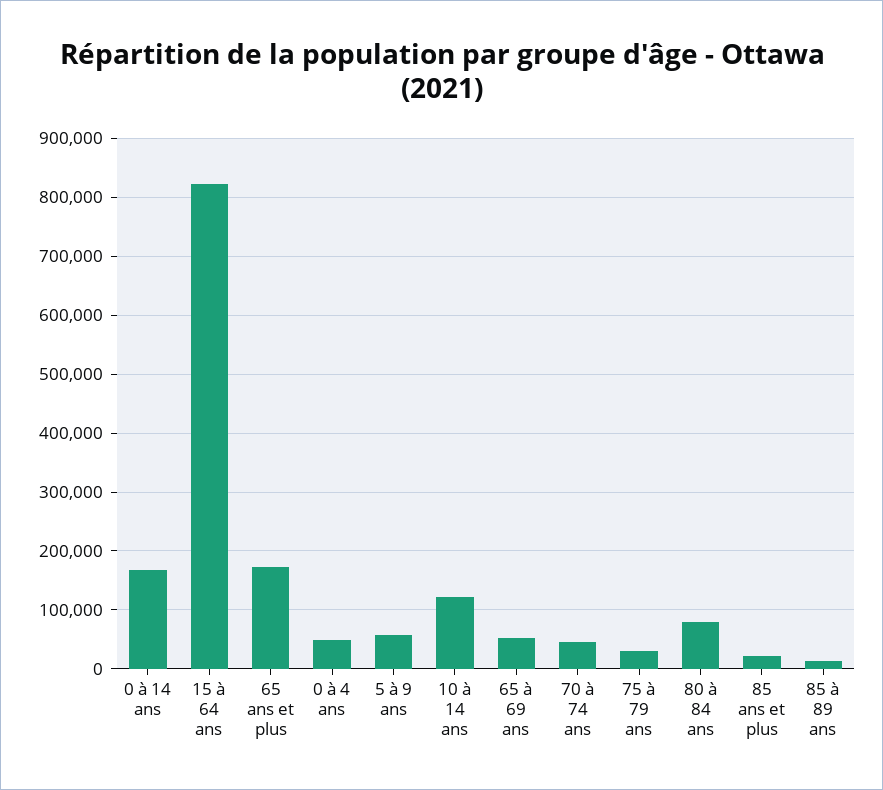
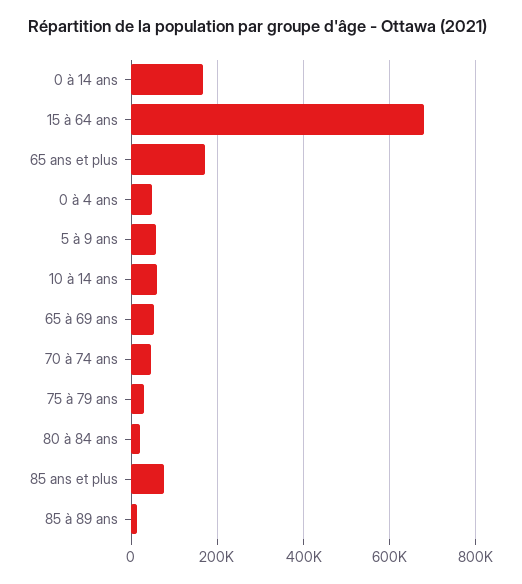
15 à 64 ans: 820000 -> 680000
10 à 14 ans: 120000 -> 60000
80 à 84 ans: 80000 -> 20000
85 ans et plus: 20000 -> 80000

